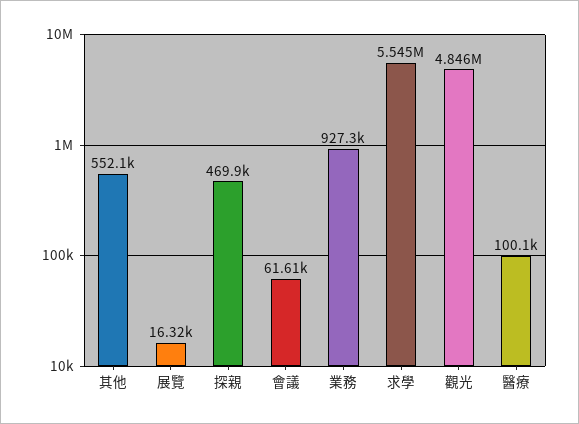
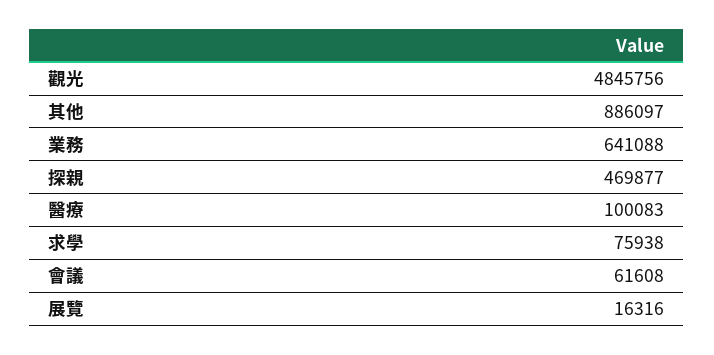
其他: 552100 -> 886097
業務: 927300 -> 641088
求學: 5545000 -> 75938

